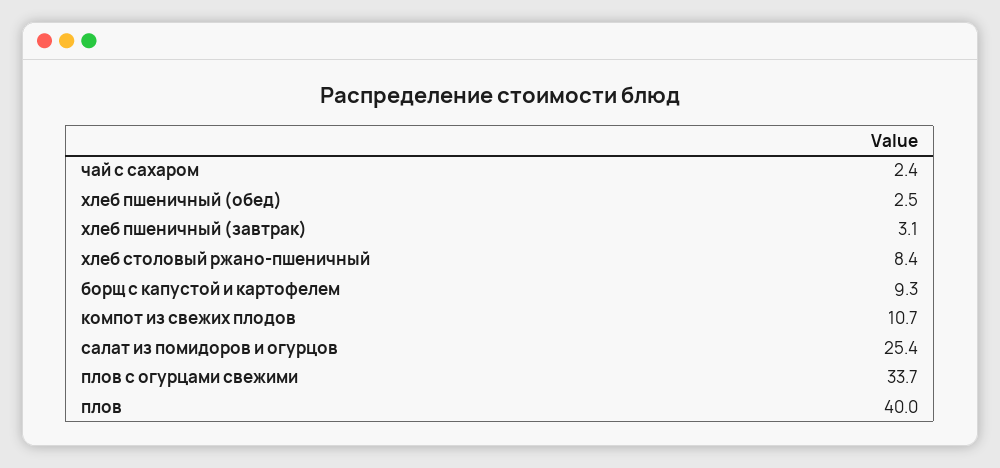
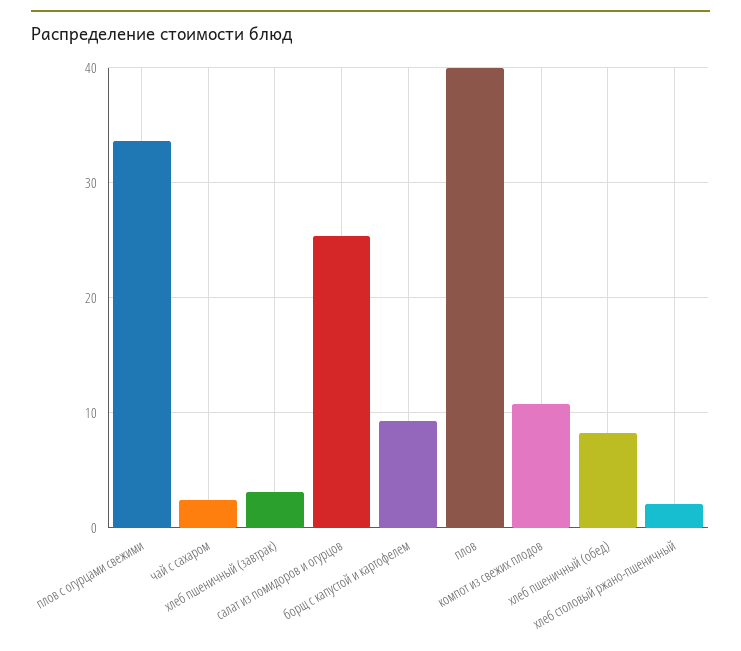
хлеб пшеничный (обед): 2.5 -> 8
хлеб столовый ржано-пшеничный: 8.4 -> 2

